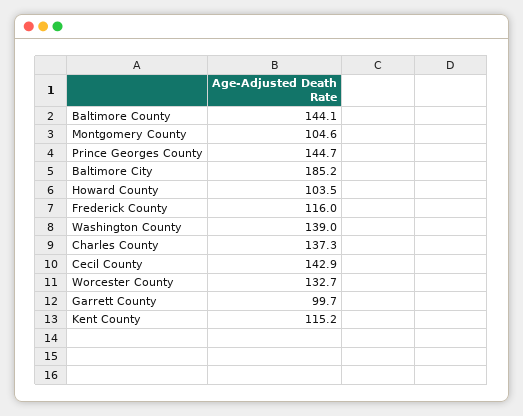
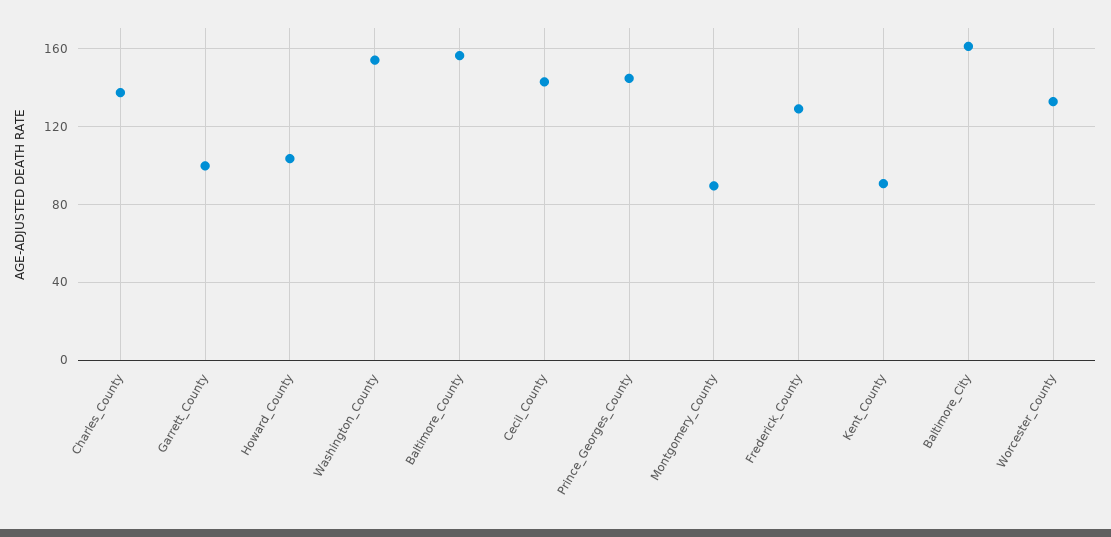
Baltimore County: 144.1 -> 155
Montgomery County: 104.6 -> 90
Baltimore City: 185.2 -> 160
Frederick County: 116 -> 130
Washington County: 139 -> 155
Kent County: 115.2 -> 90

